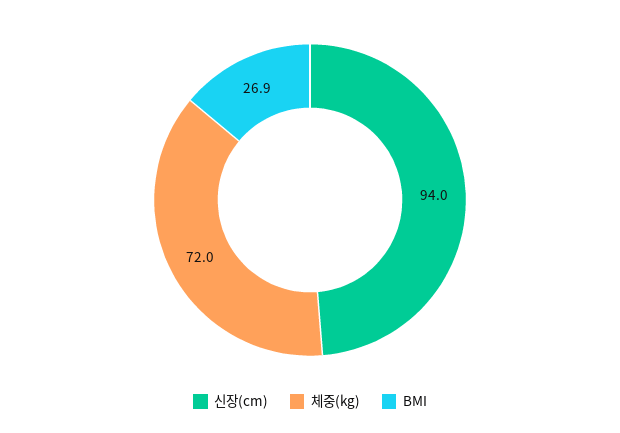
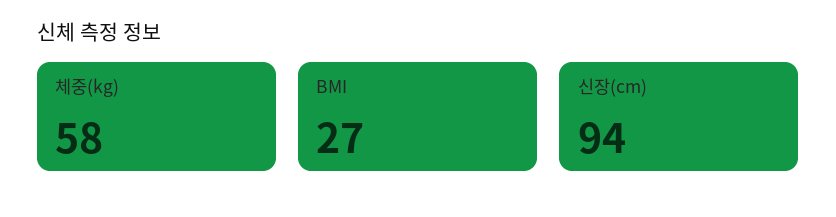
체중(kg): 72 -> 58

